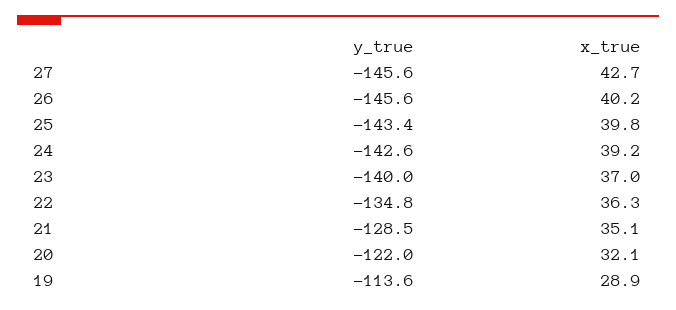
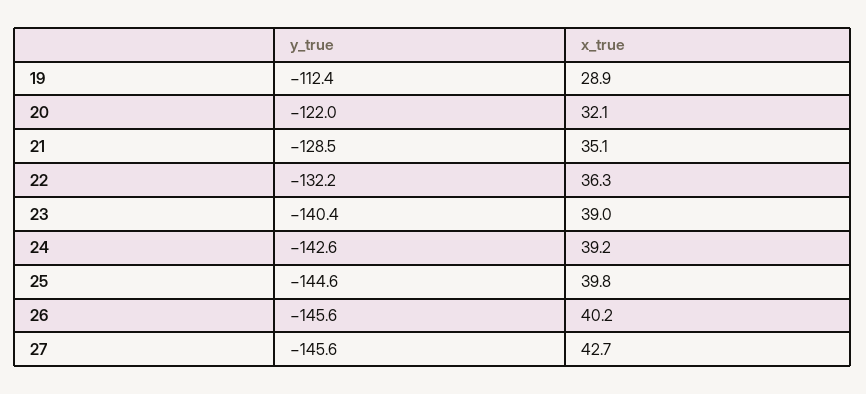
y_true, 25: -143.4 -> -144.6
y_true, 23: -140 -> -140.4
x_true, 23: 37 -> 39
y_true, 22: -134.8 -> -132.2
y_true, 19: -113.6 -> -112.4

